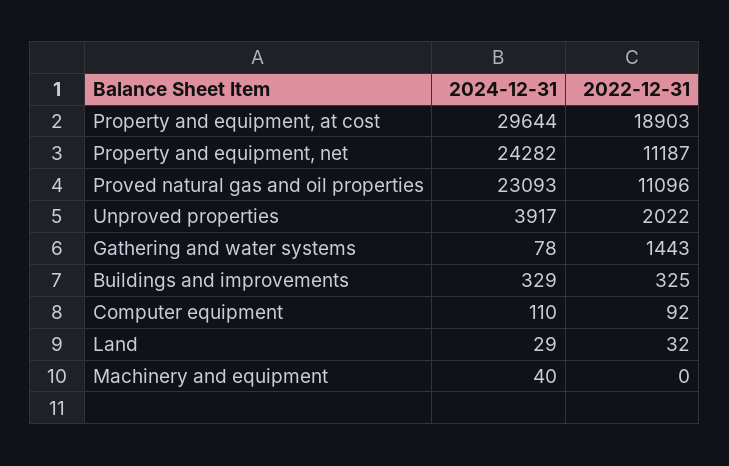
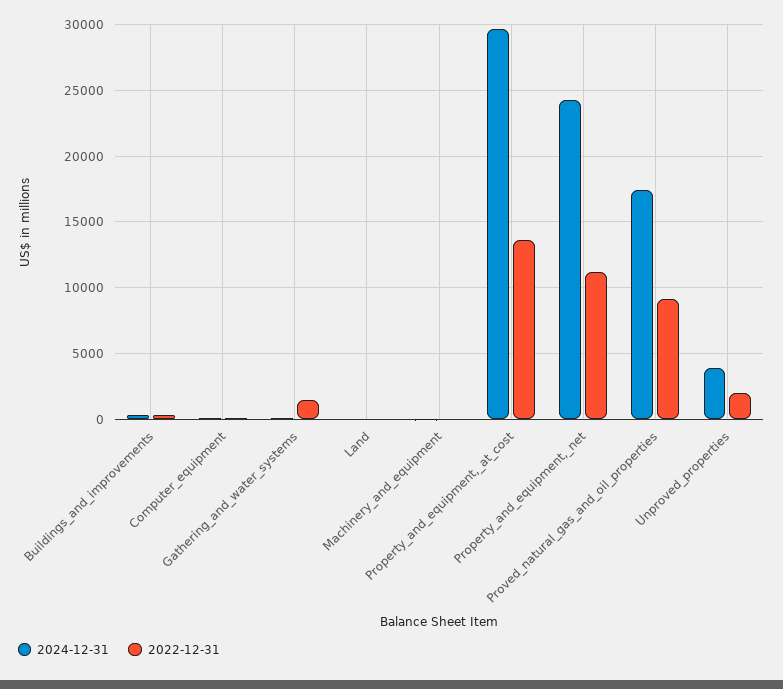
2022-12-31, Property and equipment, at cost: 18903 -> 13500
2024-12-31, Proved natural gas and oil properties: 23093 -> 17500
2022-12-31, Proved natural gas and oil properties: 11096 -> 9000

